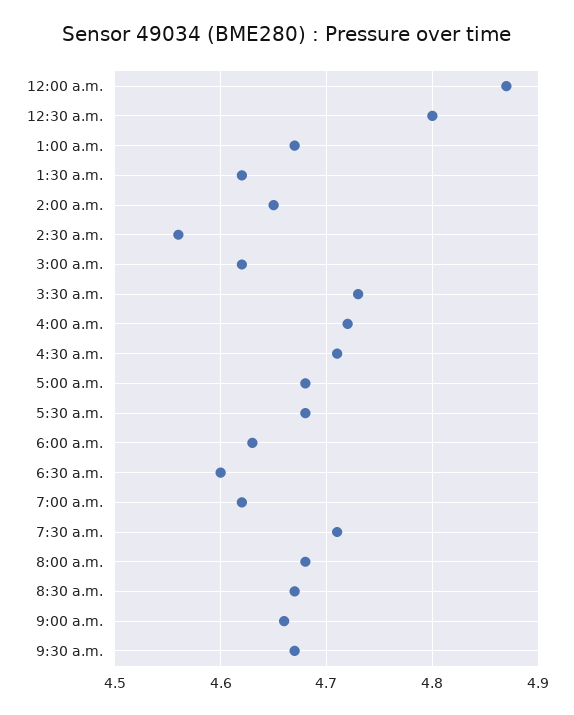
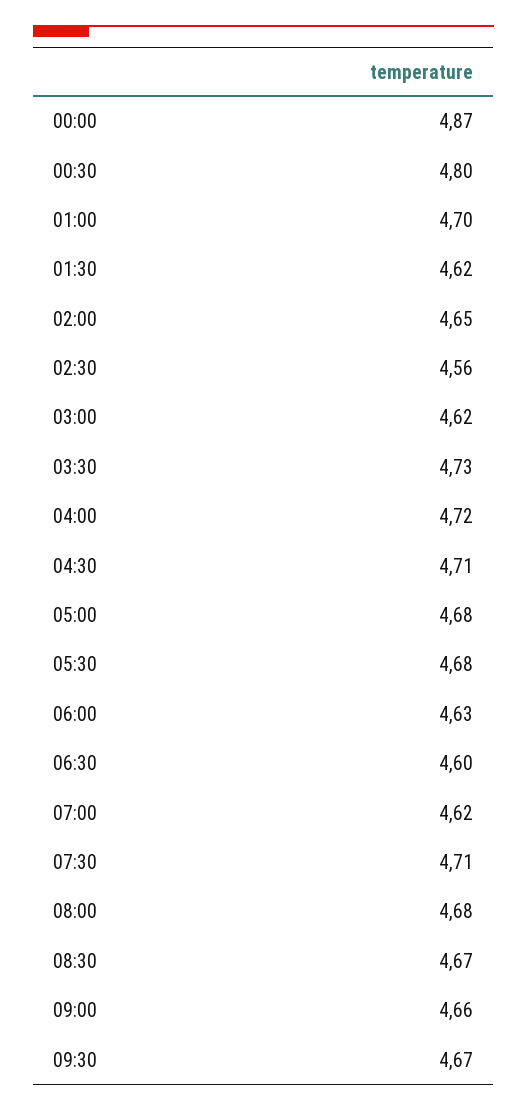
1:00 a.m.: 4.67 -> 4.7

